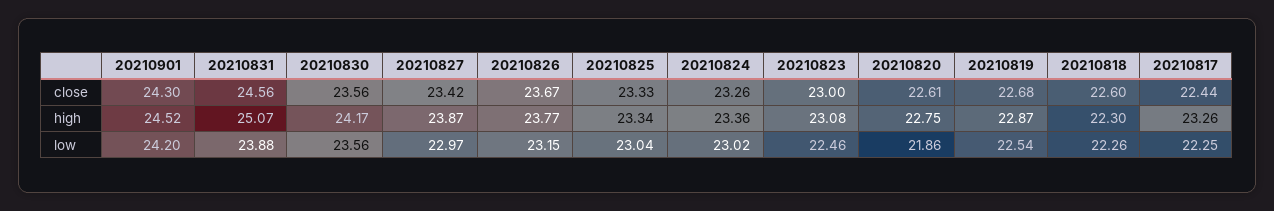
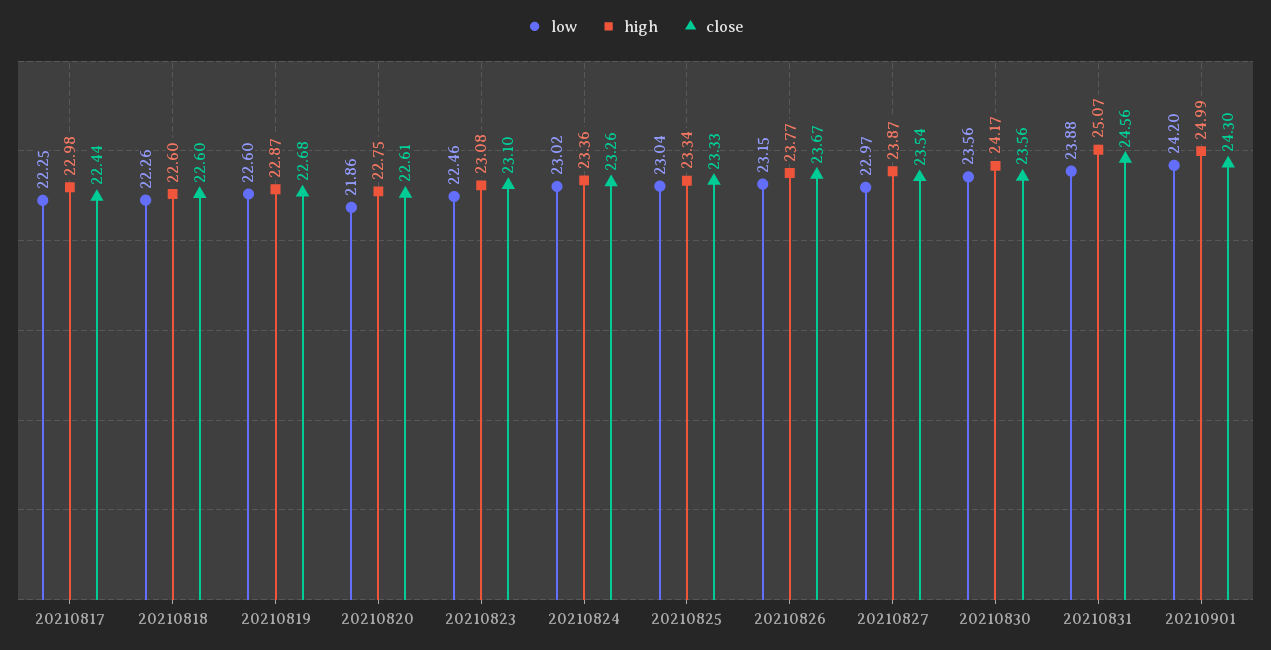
close, 20210827: 23.42 -> 23.54
close, 20210823: 23 -> 23.1
high, 20210901: 24.52 -> 24.99
high, 20210818: 22.3 -> 22.6
high, 20210817: 23.26 -> 22.98
low, 20210819: 22.54 -> 22.6

